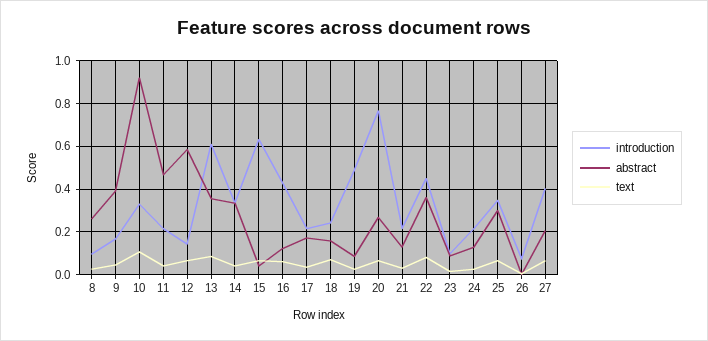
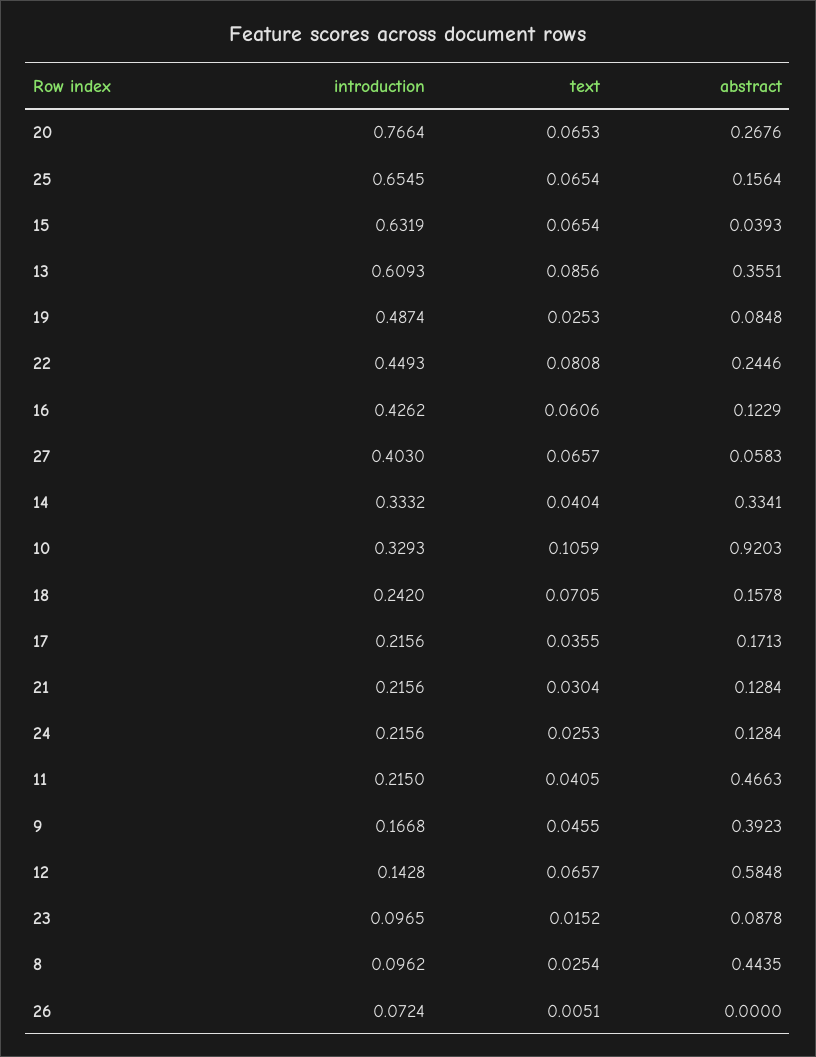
abstract, 8: 0.25 -> 0.4435
abstract, 22: 0.35 -> 0.2446
introduction, 25: 0.35 -> 0.6545
abstract, 25: 0.3 -> 0.1564
abstract, 27: 0.2 -> 0.0583

